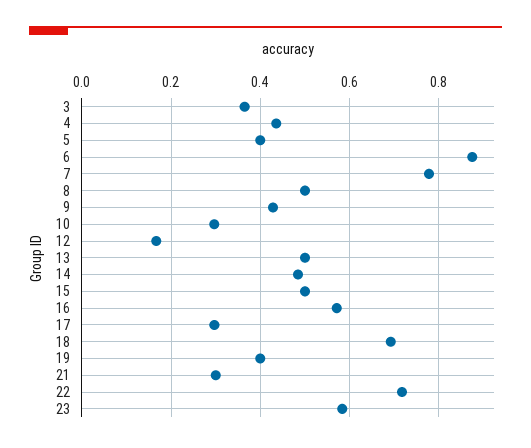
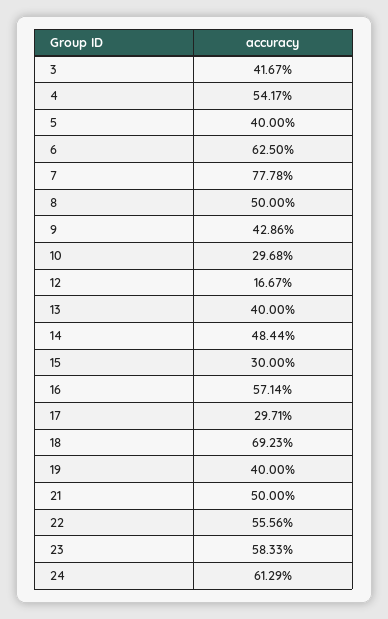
3: 0.36 -> 0.4167
4: 0.44 -> 0.5417
6: 0.88 -> 0.625
13: 0.5 -> 0.4
15: 0.5 -> 0.3
21: 0.3 -> 0.5
22: 0.72 -> 0.5556
24: none -> 0.6129

